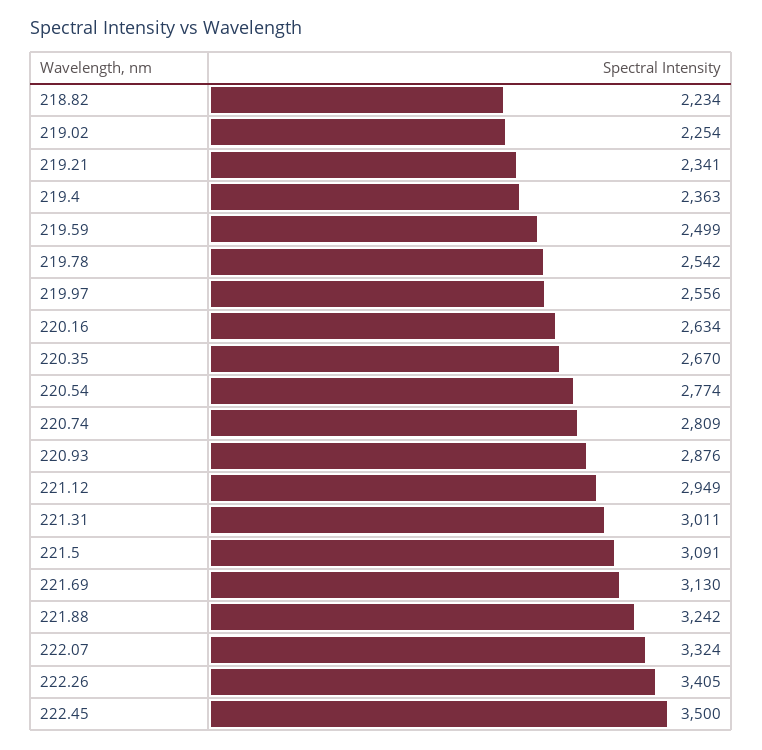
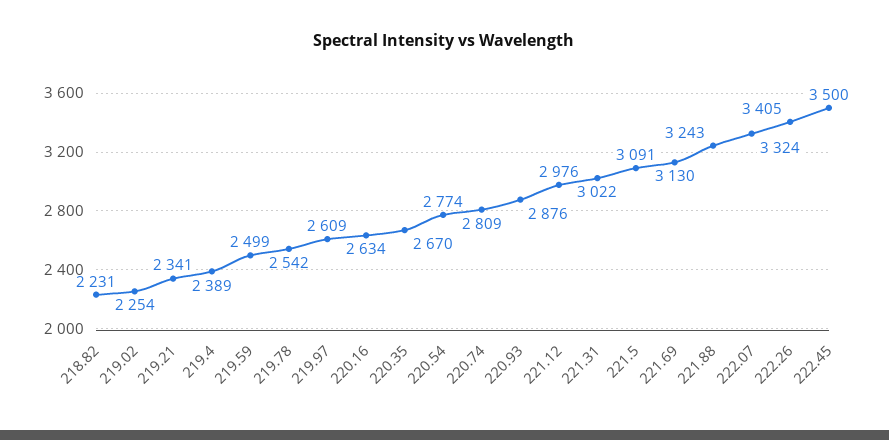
218.82: 2234 -> 2231
219.4: 2363 -> 2389
219.97: 2556 -> 2609
221.12: 2949 -> 2976
221.31: 3011 -> 3022
221.88: 3242 -> 3243

